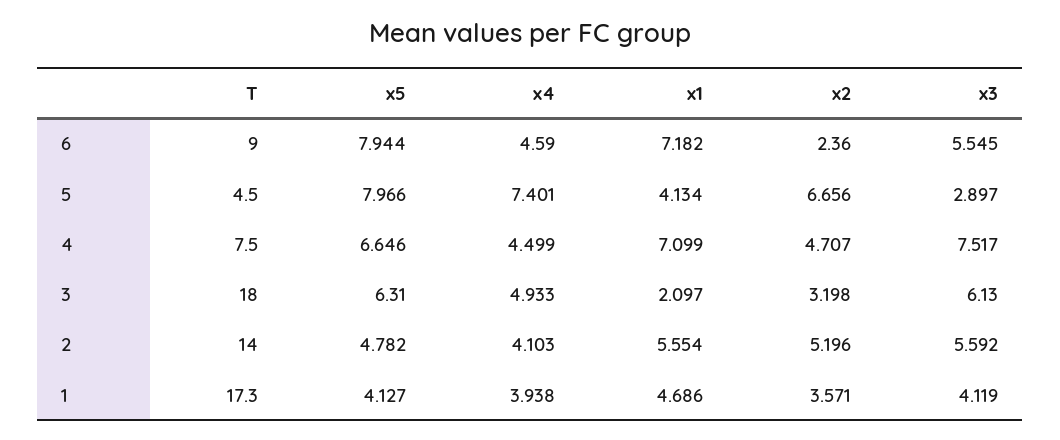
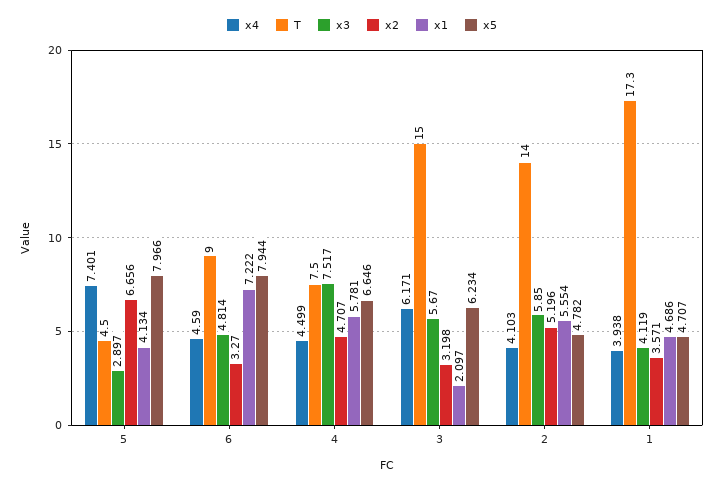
x1, 6: 7.182 -> 7.222
x2, 6: 2.36 -> 3.27
x3, 6: 5.545 -> 4.814
x1, 4: 7.099 -> 5.781
T, 3: 18 -> 15
x5, 3: 6.31 -> 6.234
x4, 3: 4.933 -> 6.171
x3, 3: 6.13 -> 5.67
x3, 2: 5.592 -> 5.85
x5, 1: 4.127 -> 4.707

